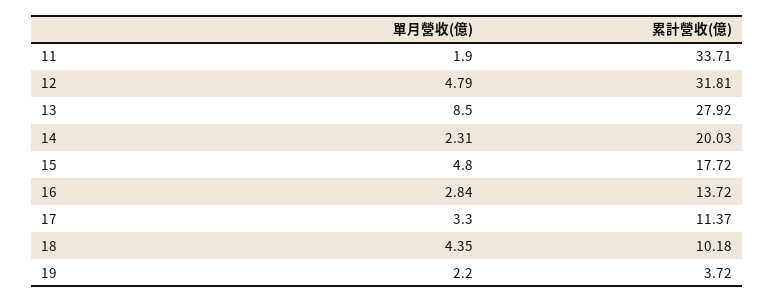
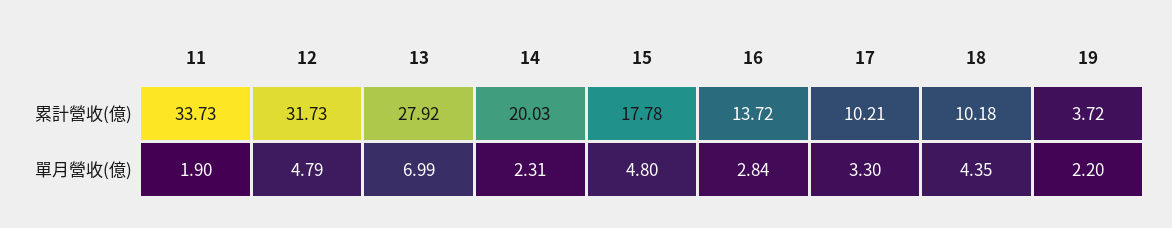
累計營收(億), 11: 33.71 -> 33.73
累計營收(億), 12: 31.81 -> 31.73
單月營收(億), 13: 8.5 -> 6.99
累計營收(億), 15: 17.72 -> 17.78
累計營收(億), 17: 11.37 -> 10.21

